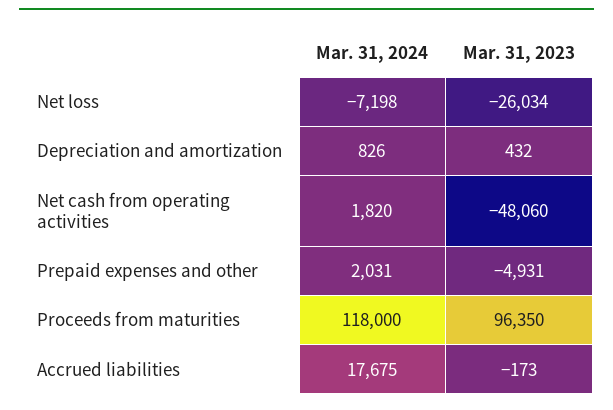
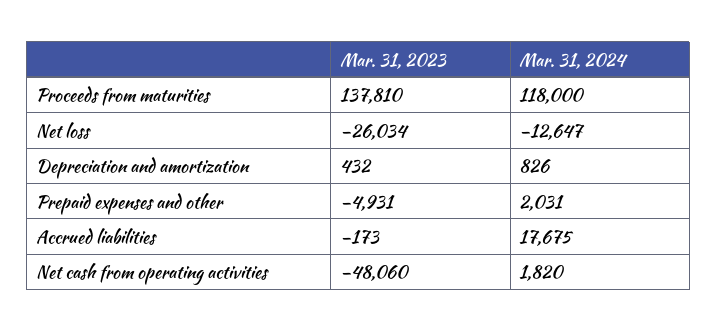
Mar. 31, 2024, Net loss: -7198 -> -12647
Mar. 31, 2023, Proceeds from maturities: 96350 -> 137810

